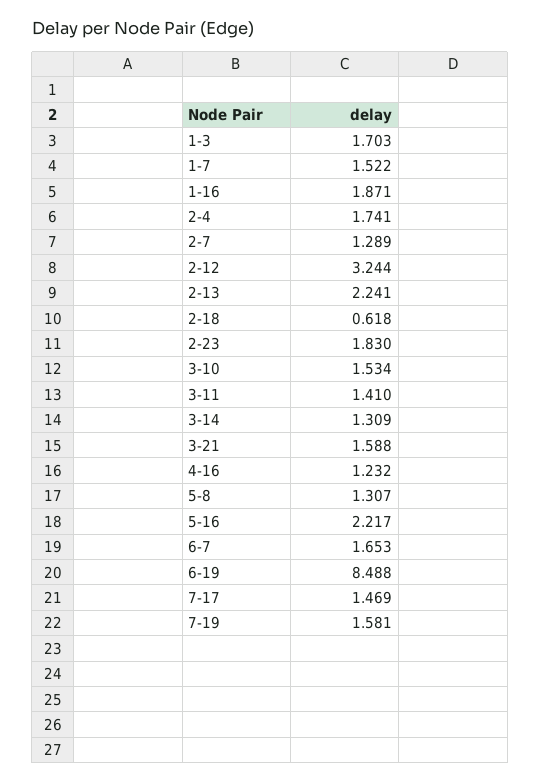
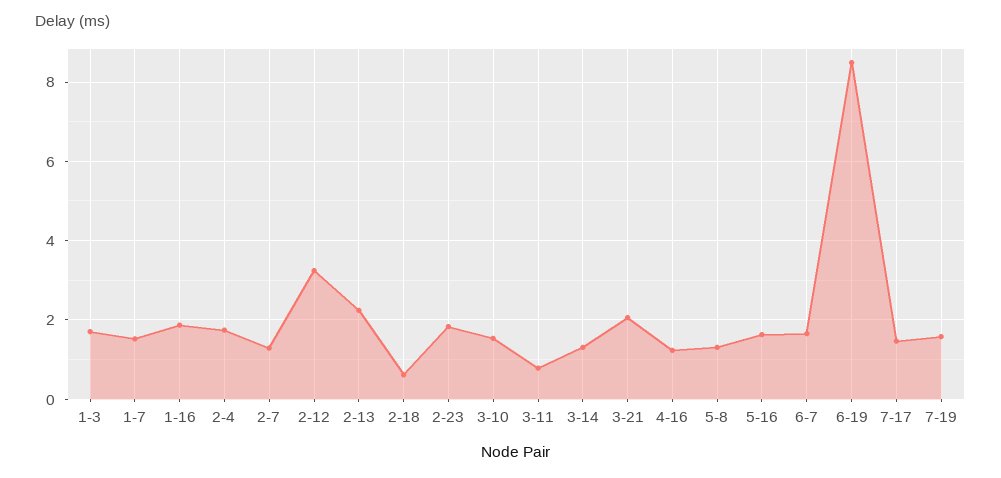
3-11: 1.41 -> 0.8
3-21: 1.588 -> 2
5-16: 2.217 -> 1.6

